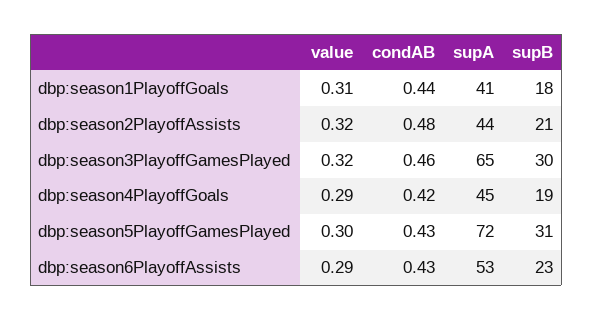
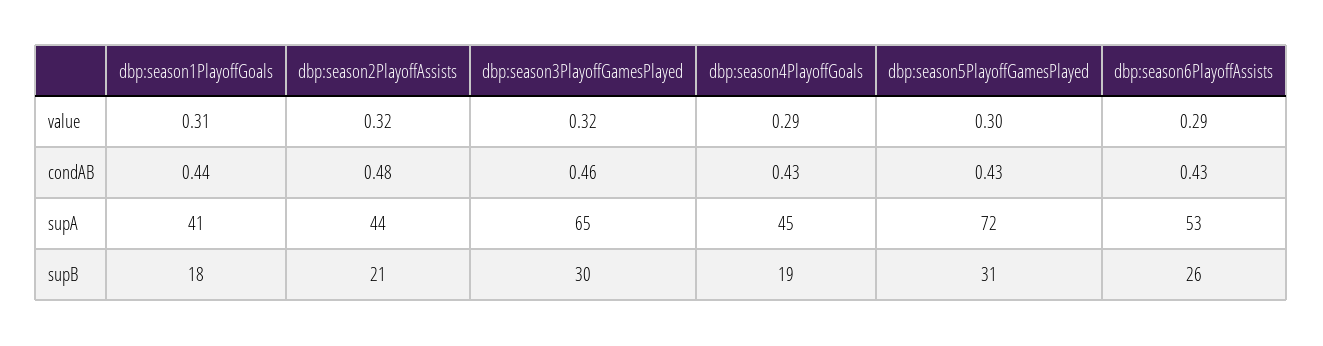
condAB, dbp:season4PlayoffGoals: 0.42 -> 0.43
supB, dbp:season6PlayoffAssists: 23 -> 26

